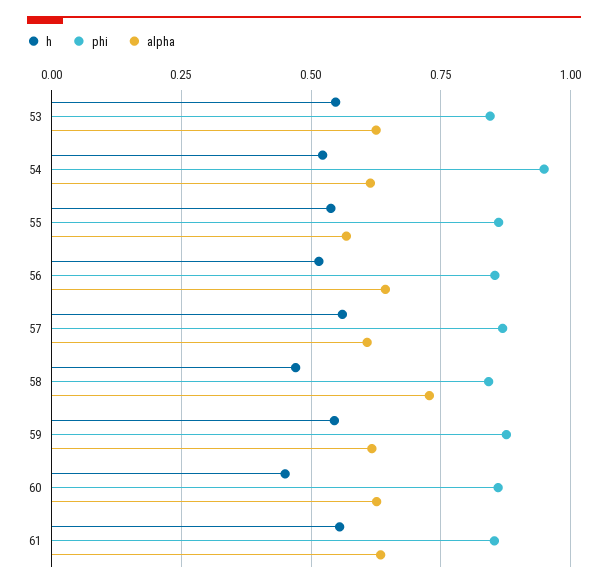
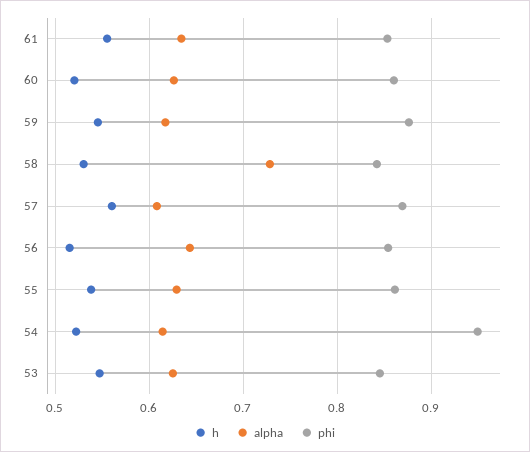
alpha, 55: 0.575 -> 0.63
h, 58: 0.475 -> 0.53
h, 60: 0.45 -> 0.52

